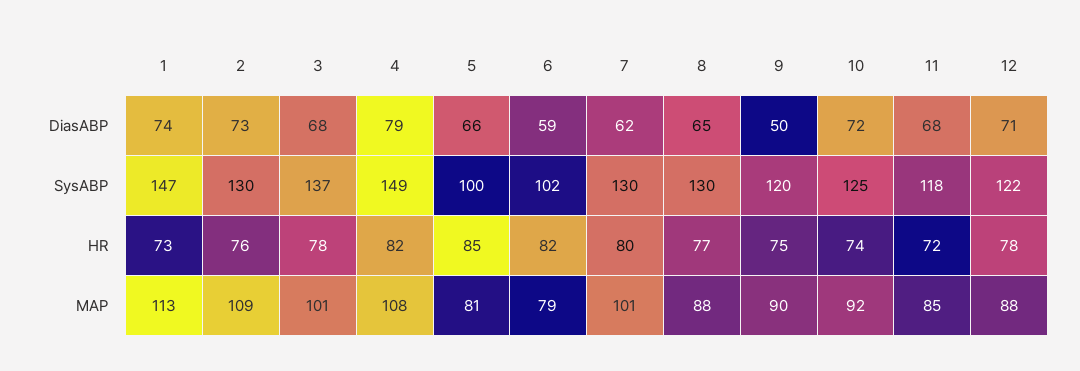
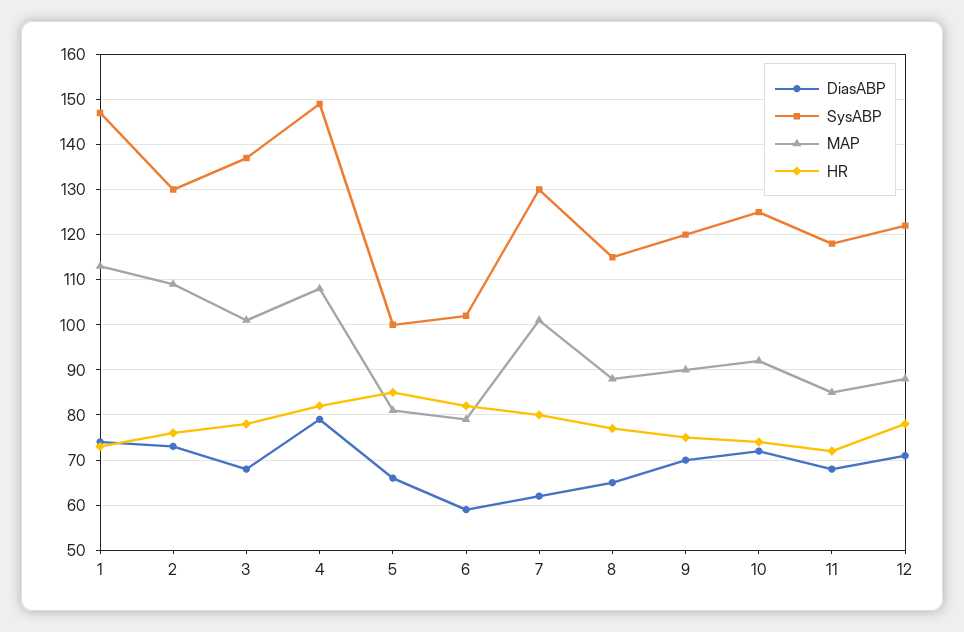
DiasABP, 9: 50 -> 70
SysABP, 8: 130 -> 115

